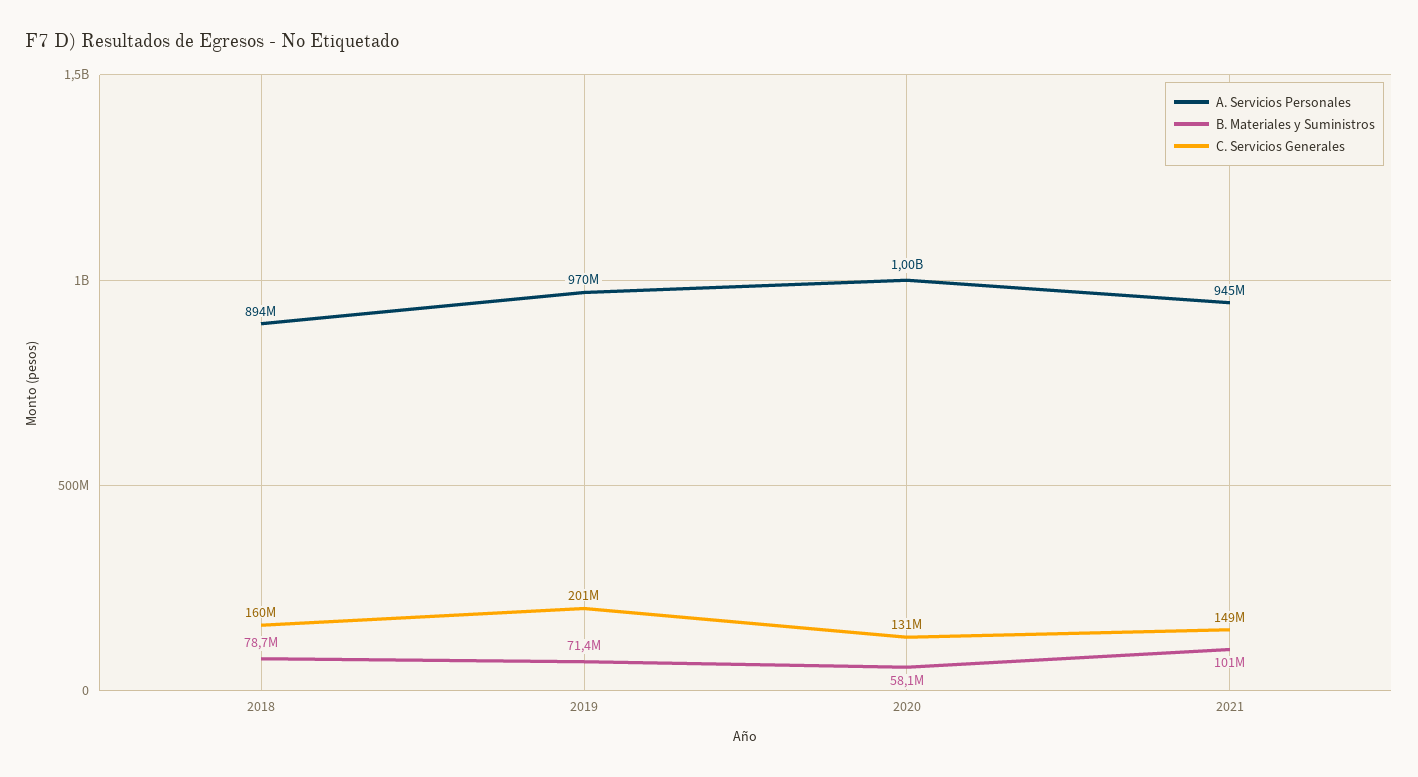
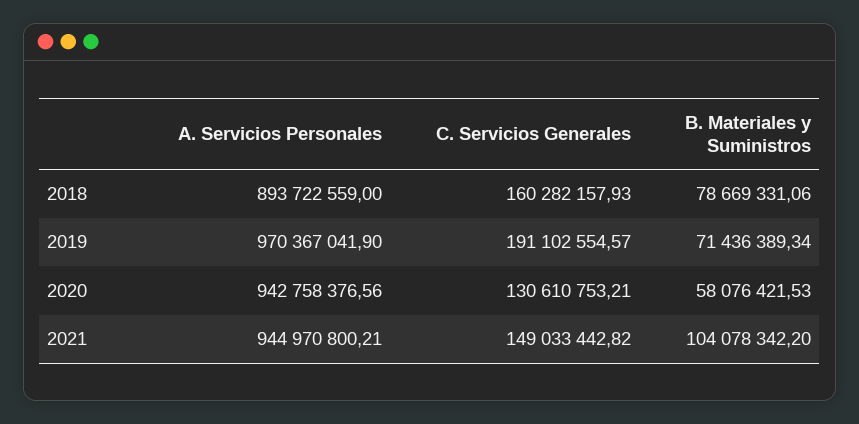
C. Servicios Generales, 2019: 201000000 -> 191102554.57
A. Servicios Personales, 2020: 1000000000 -> 942758376.56
B. Materiales y Suministros, 2021: 101000000 -> 104078342.2

